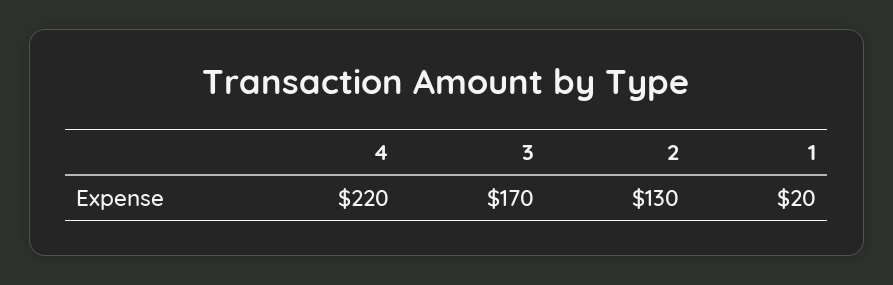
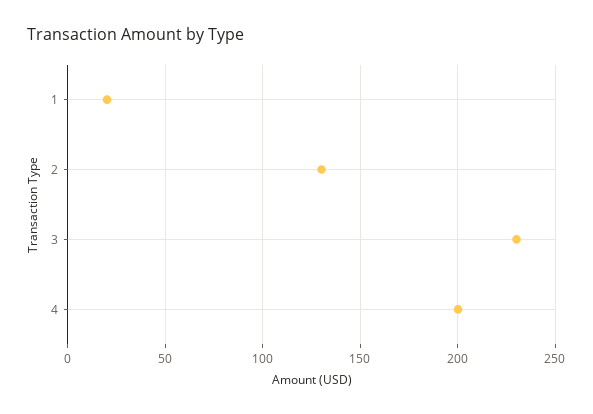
4: 220 -> 200
3: 170 -> 230

